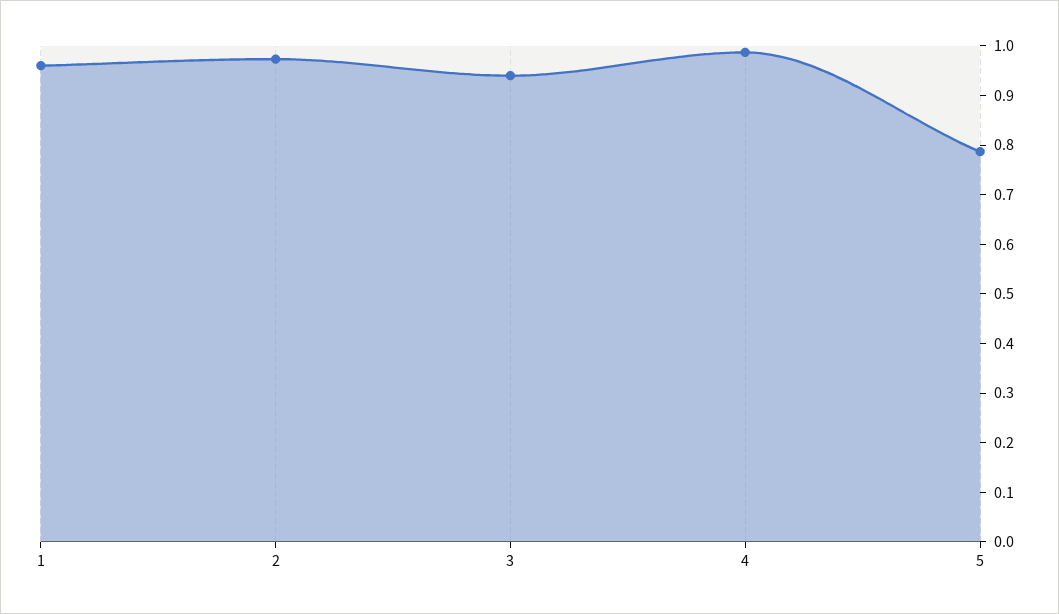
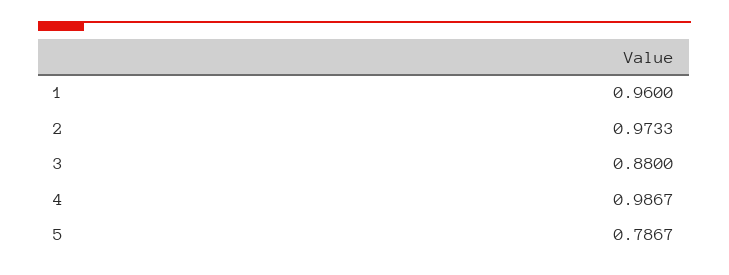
3: 0.94 -> 0.88

